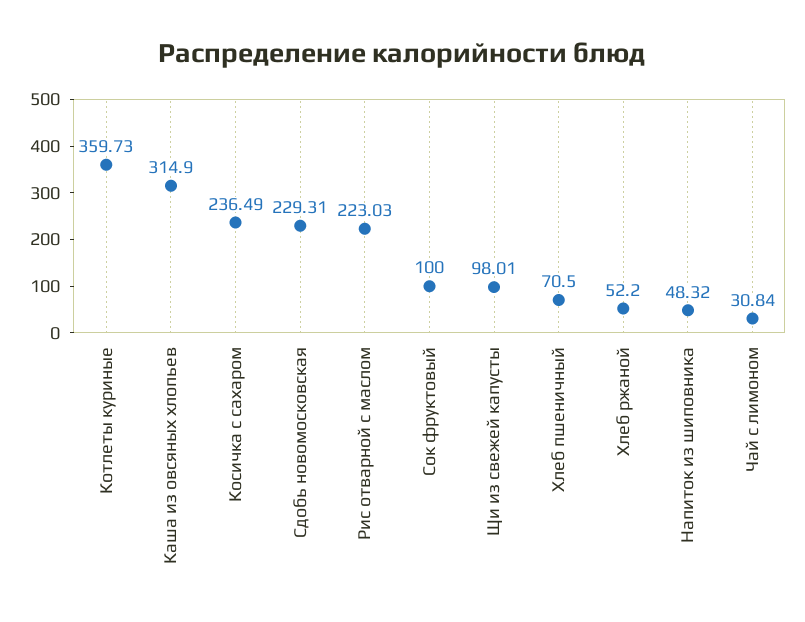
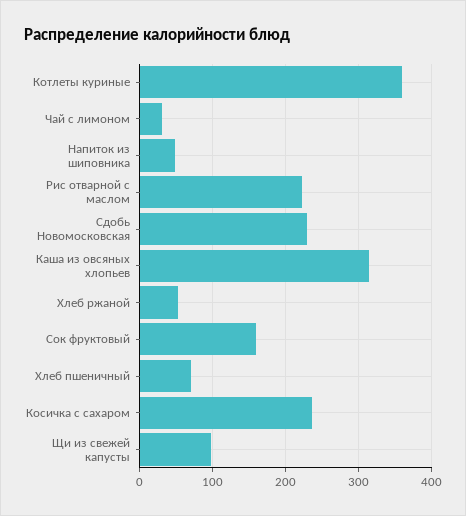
Сок фруктовый: 100 -> 160

